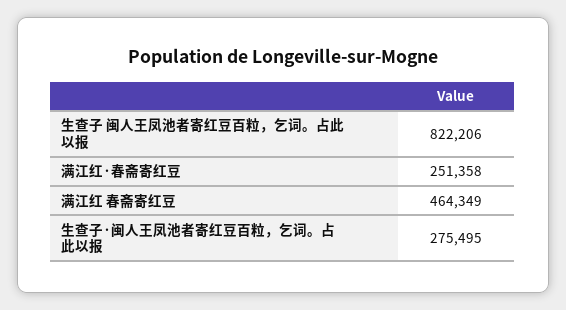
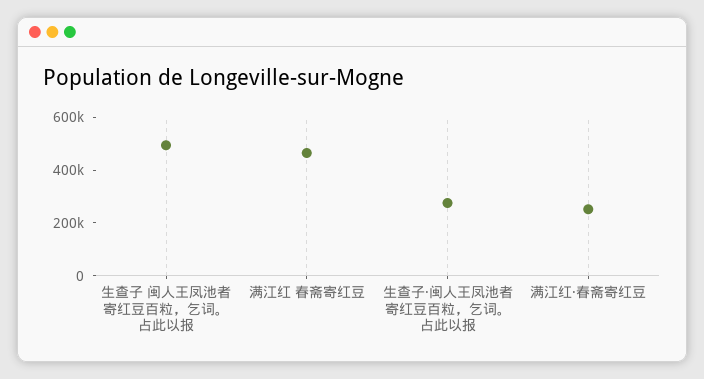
生查子 闽人王凤池者寄红豆百粒，乞词。占此以报: 822206 -> 500000

